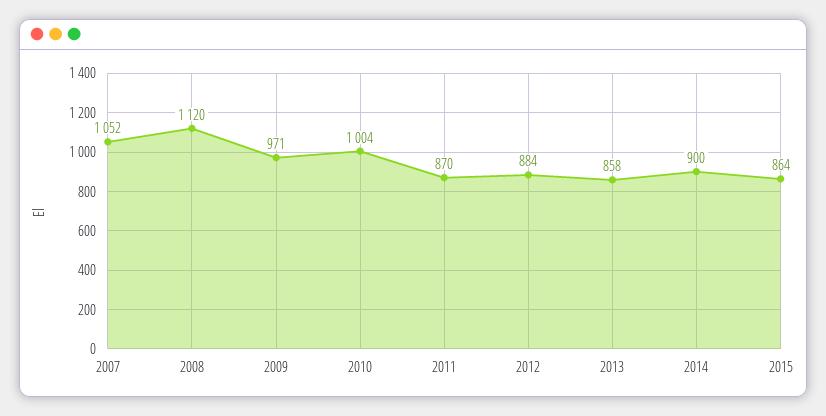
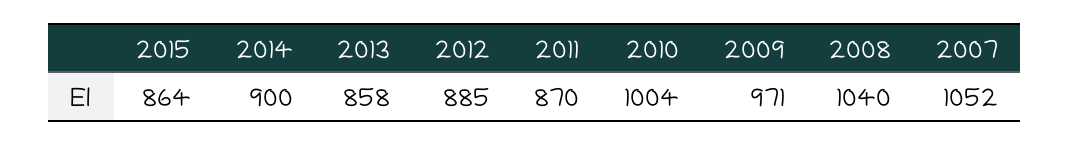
2008: 1120 -> 1040
2012: 884 -> 885

